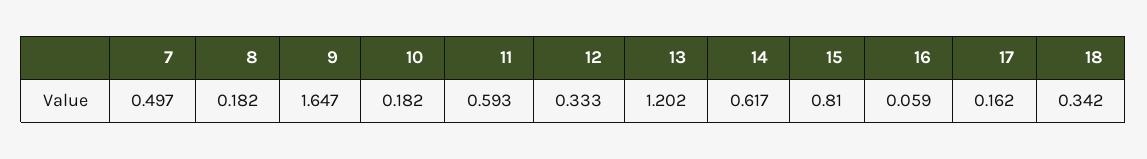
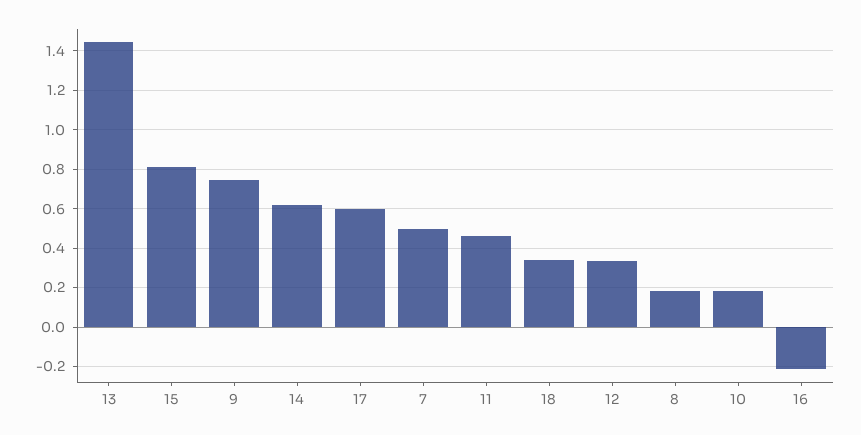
9: 1.647 -> 0.75
11: 0.593 -> 0.45
13: 1.202 -> 1.45
16: 0.059 -> -0.2
17: 0.162 -> 0.6

